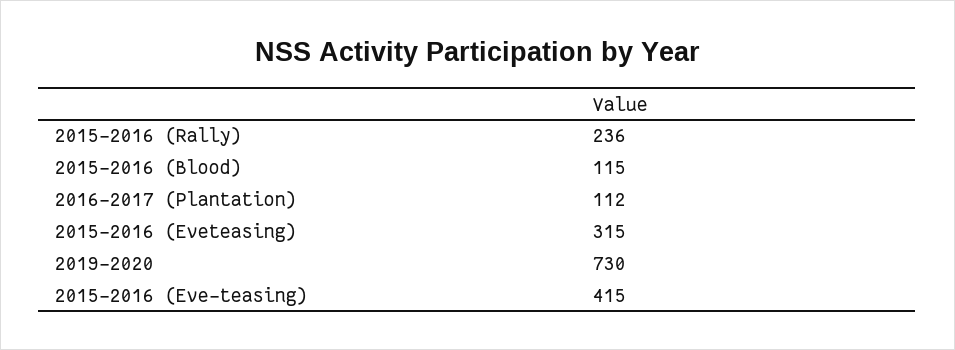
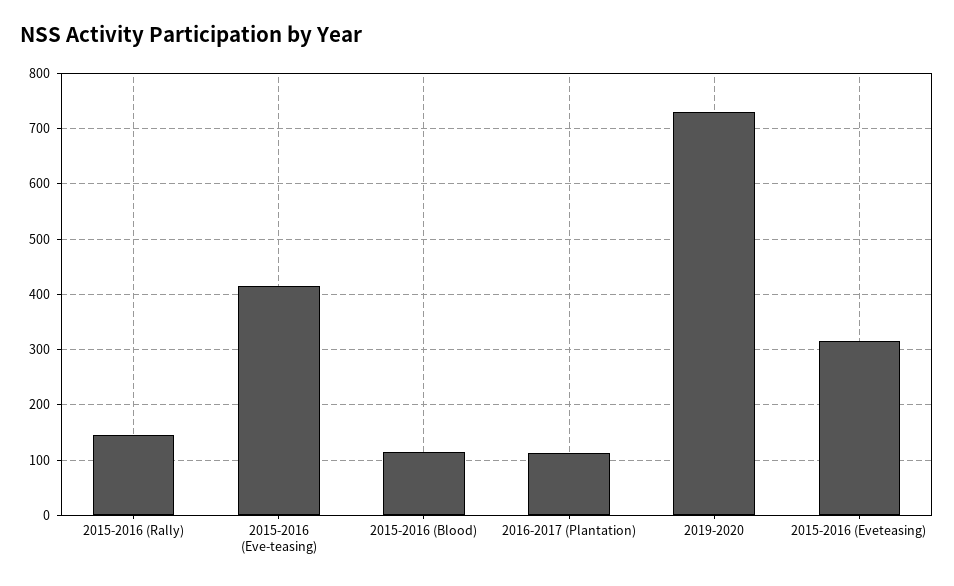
2015-2016 (Rally): 236 -> 140

